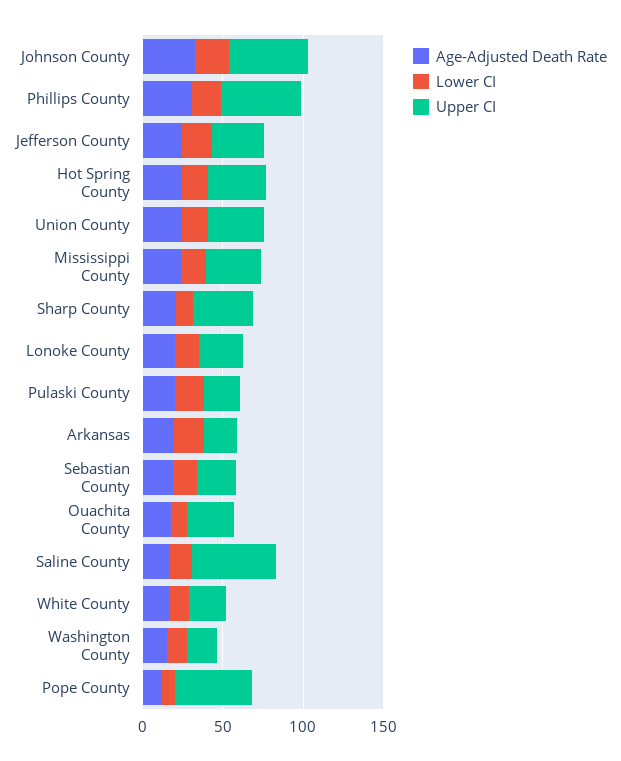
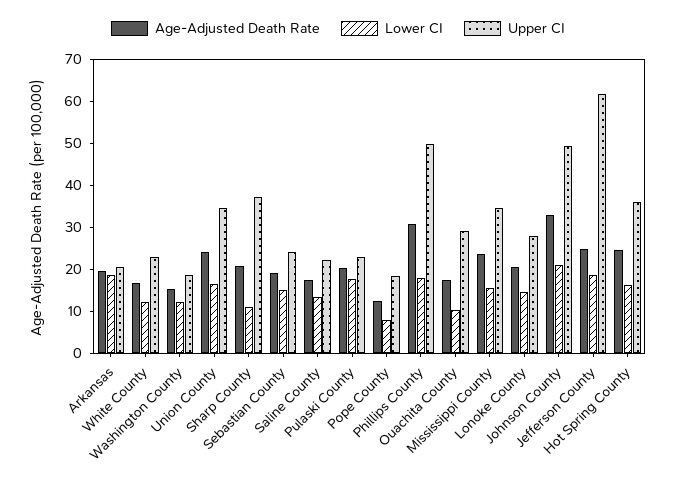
Upper CI, Jefferson County: 30 -> 62
Upper CI, Saline County: 50 -> 22
Upper CI, Pope County: 50 -> 18

